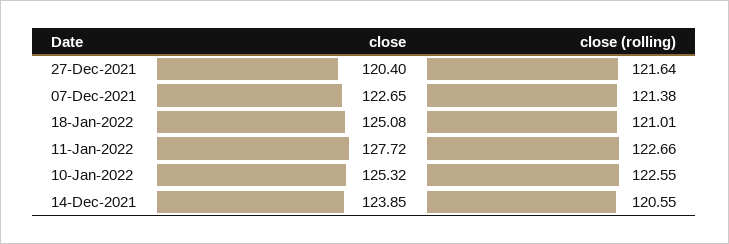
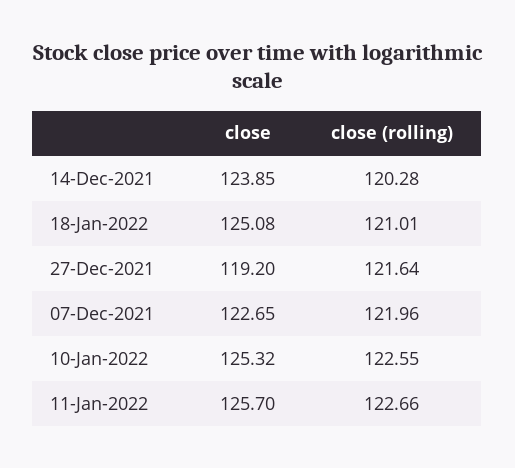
close, 27-Dec-2021: 120.4 -> 119.2
close (rolling), 07-Dec-2021: 121.38 -> 121.96
close, 11-Jan-2022: 127.72 -> 125.7
close (rolling), 14-Dec-2021: 120.55 -> 120.28

